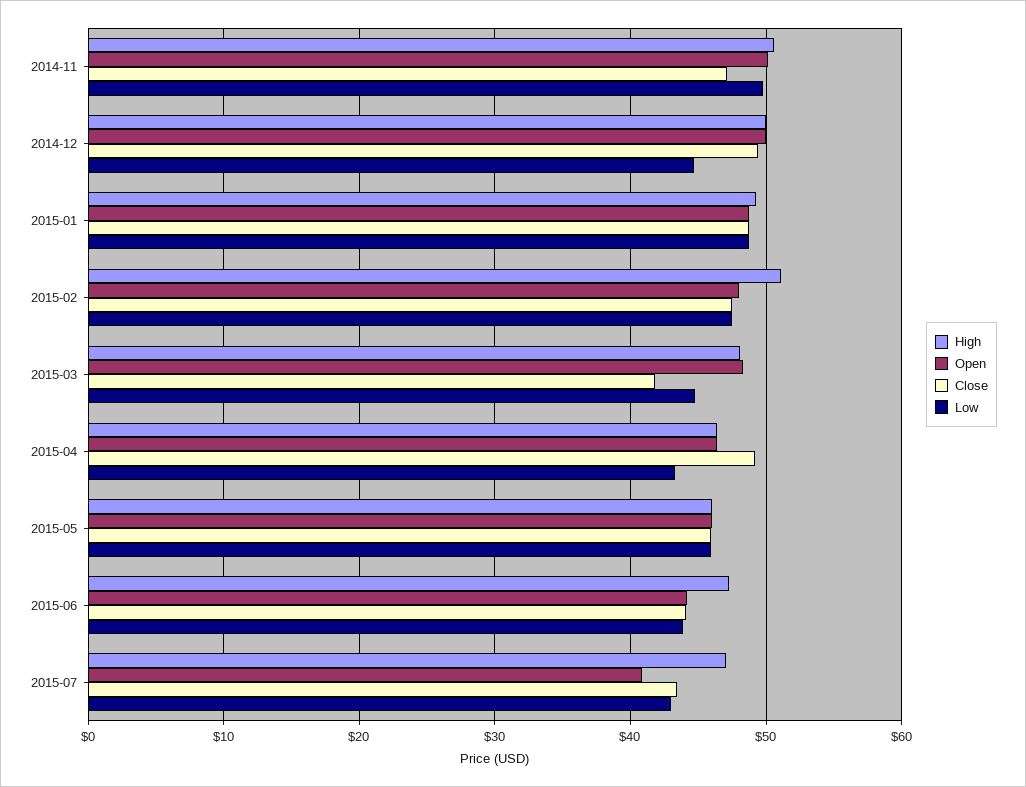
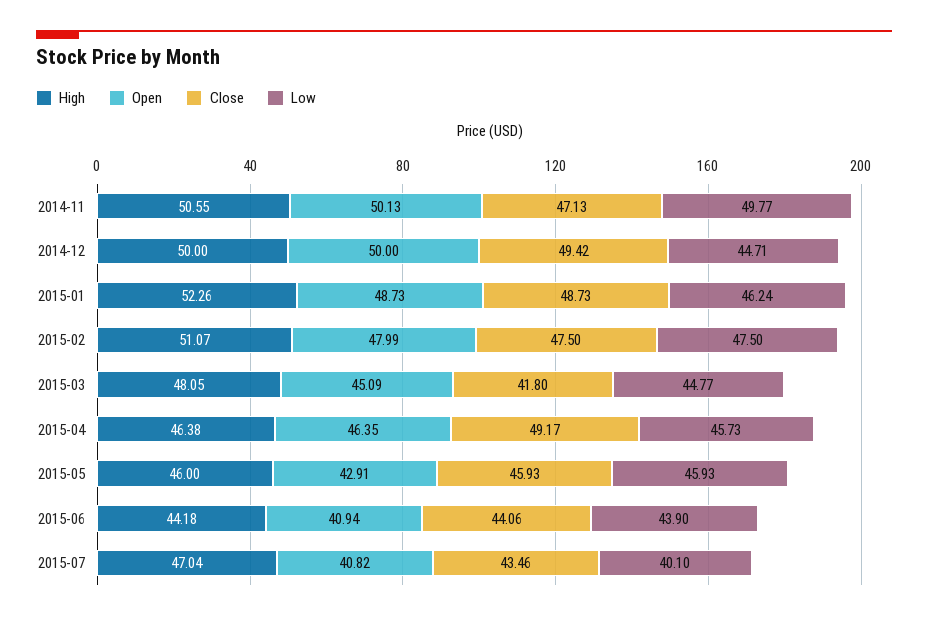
High, 2015-01: 49 -> 52.26
Low, 2015-01: 49 -> 46.24
Open, 2015-03: 48 -> 45.09
Low, 2015-04: 43 -> 45.73
Open, 2015-05: 46 -> 42.91
High, 2015-06: 47 -> 44.18
Open, 2015-06: 44 -> 40.94
Low, 2015-07: 43 -> 40.1

